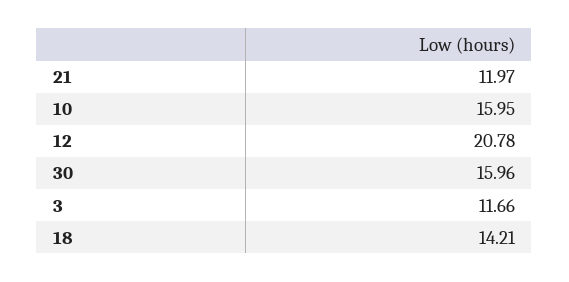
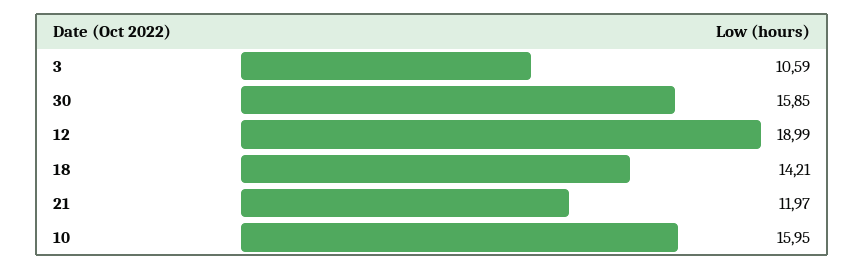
12: 20.78 -> 18.99
30: 15.96 -> 15.85
3: 11.66 -> 10.59

